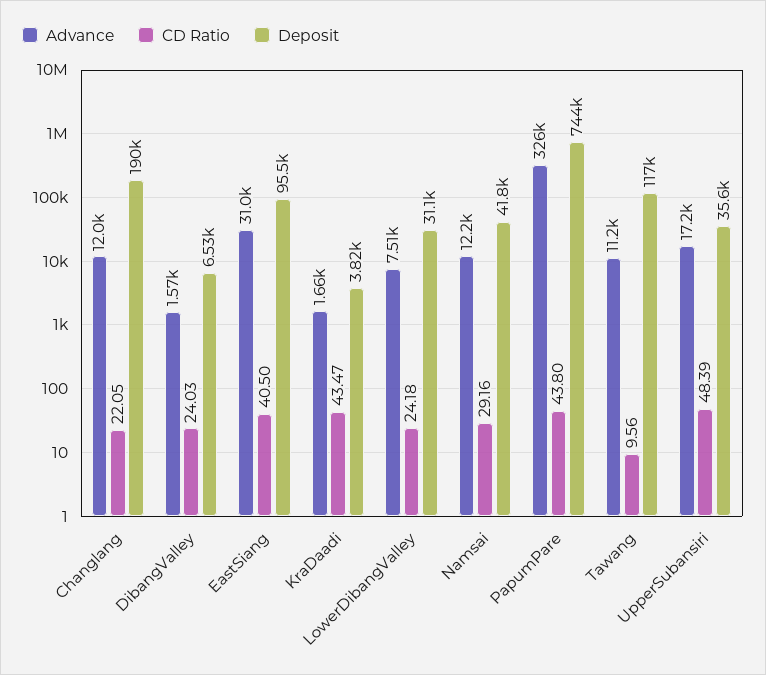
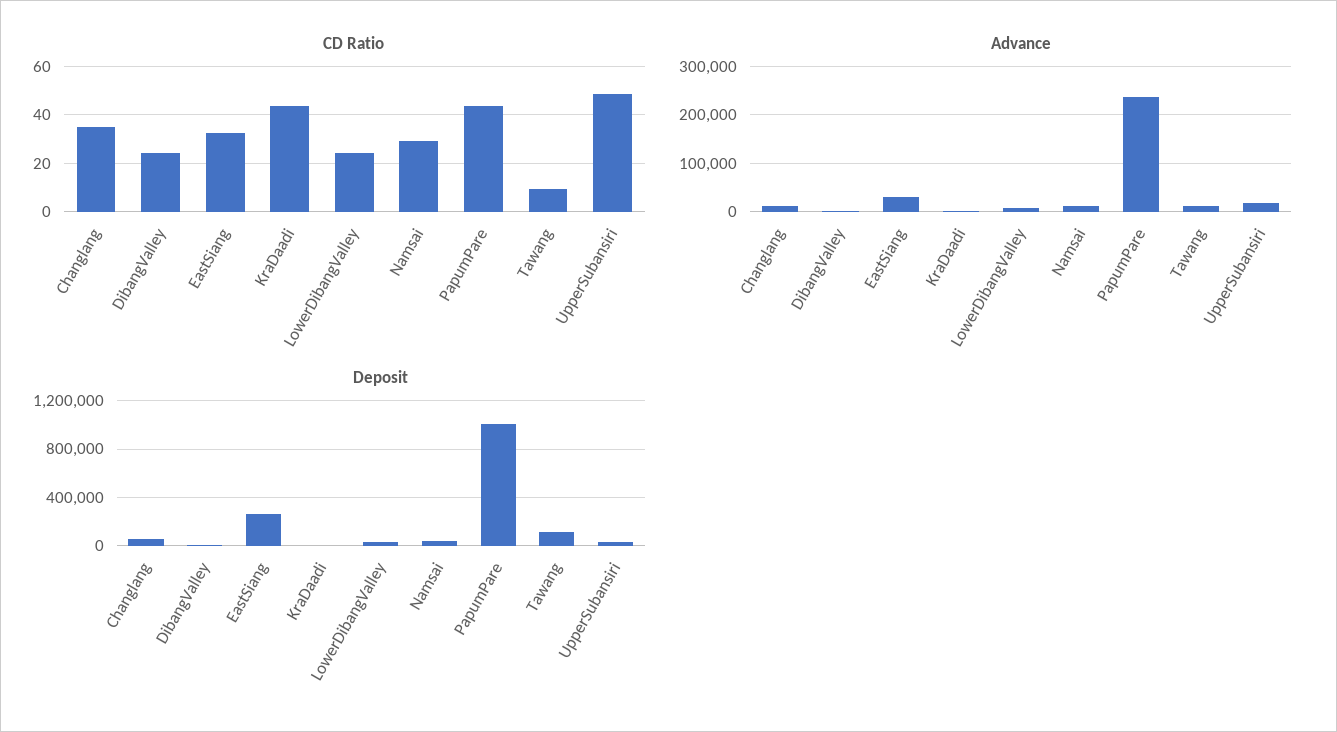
CD Ratio, Changlang: 22.05 -> 35
Deposit, Changlang: 190000 -> 50000
CD Ratio, EastSiang: 40.5 -> 32.5
Deposit, EastSiang: 95500 -> 250000
Advance, PapumPare: 326000 -> 240000
Deposit, PapumPare: 744000 -> 1000000

